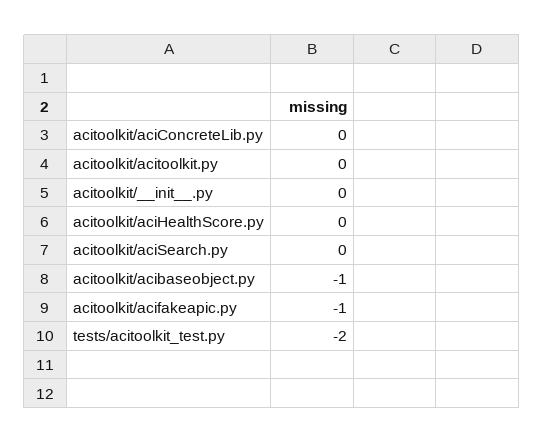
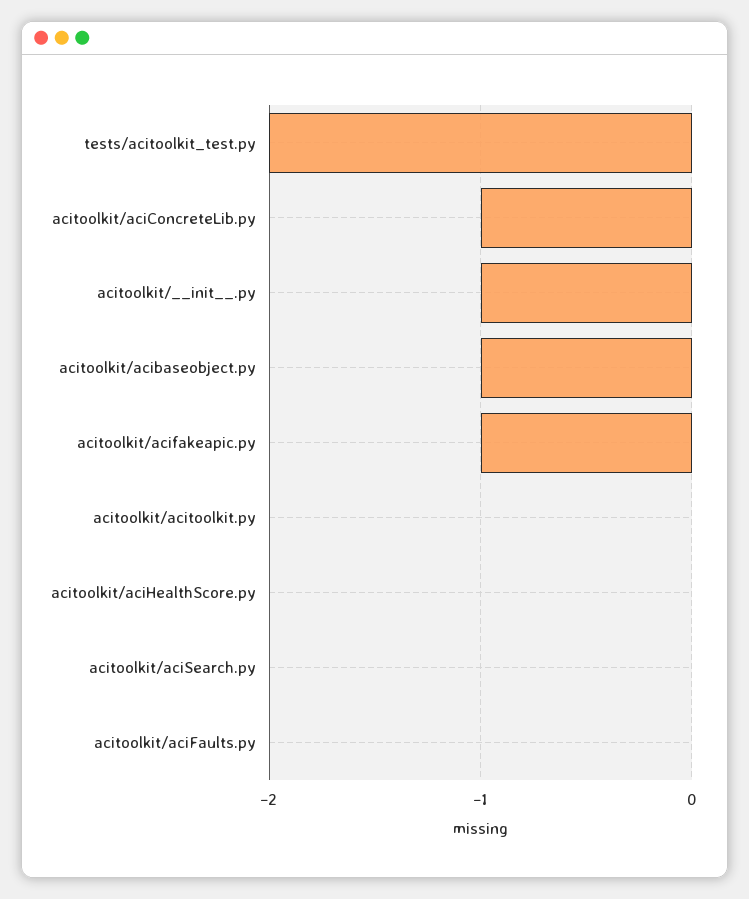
acitoolkit/aciConcreteLib.py: 0 -> -1
acitoolkit/__init__.py: 0 -> -1
acitoolkit/aciFaults.py: none -> 0

